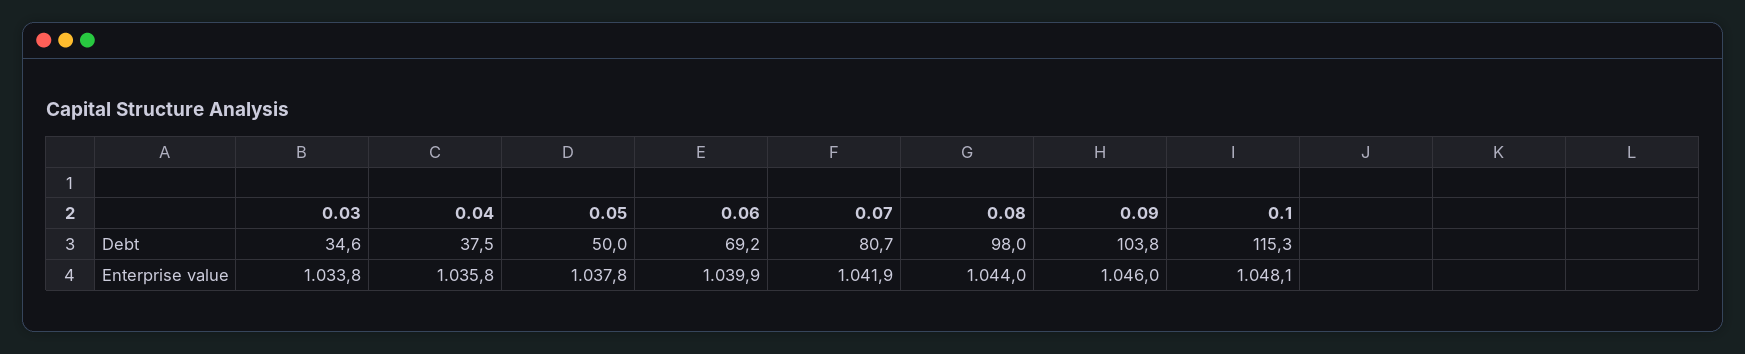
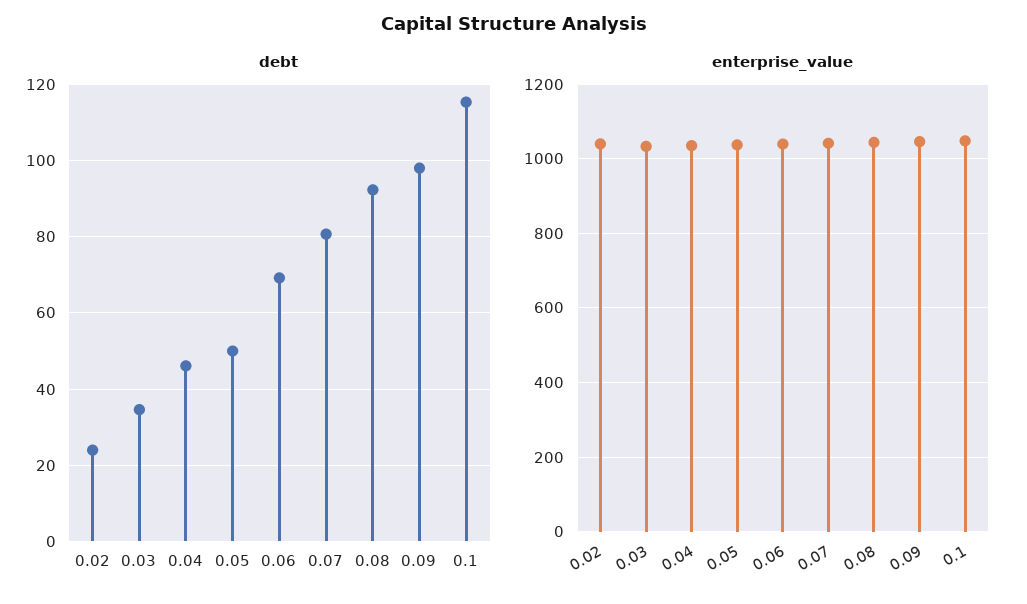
Debt, 0.04: 37.5 -> 46
Debt, 0.08: 98 -> 92
Debt, 0.09: 103.8 -> 98
Debt, 0.02: none -> 24
Enterprise value, 0.02: none -> 1040

